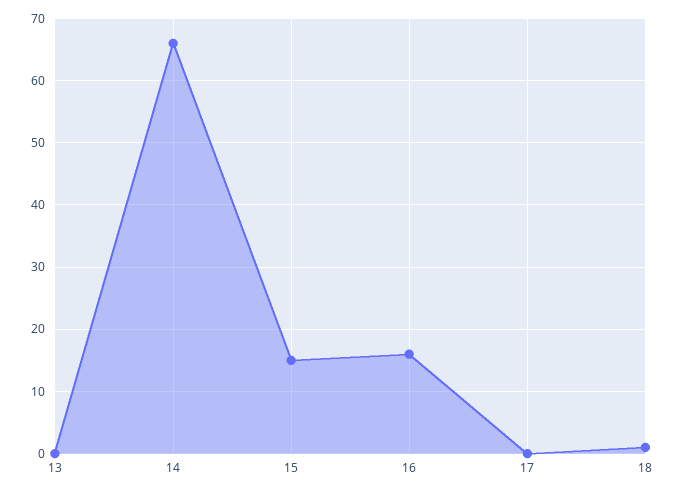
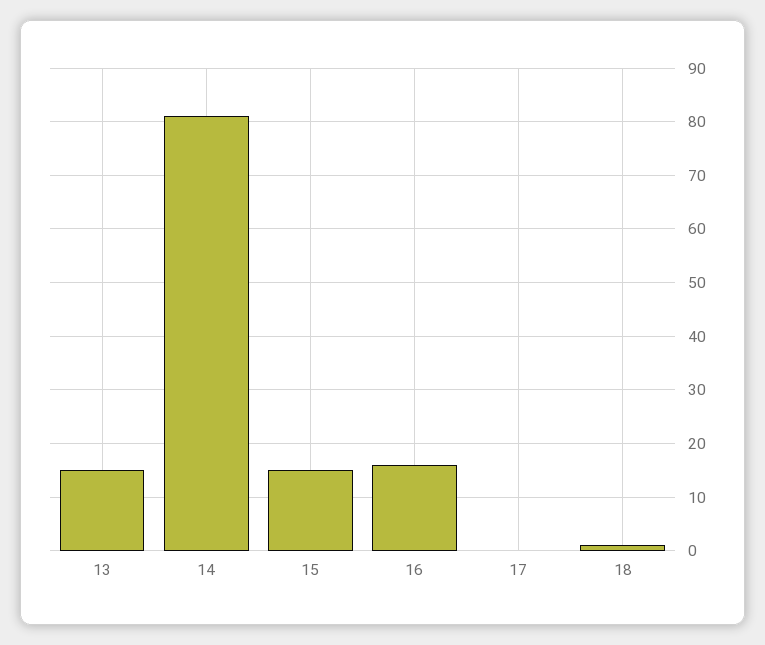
13: 0 -> 15
14: 66 -> 80

